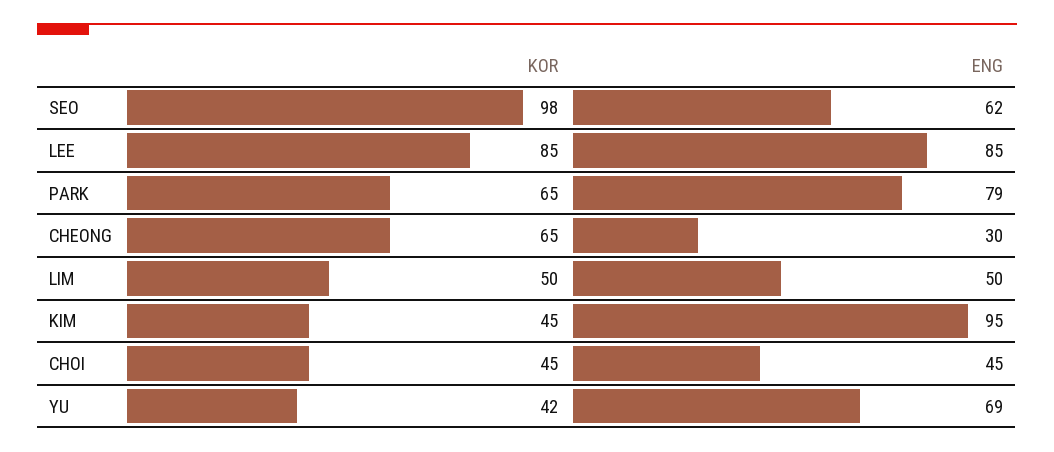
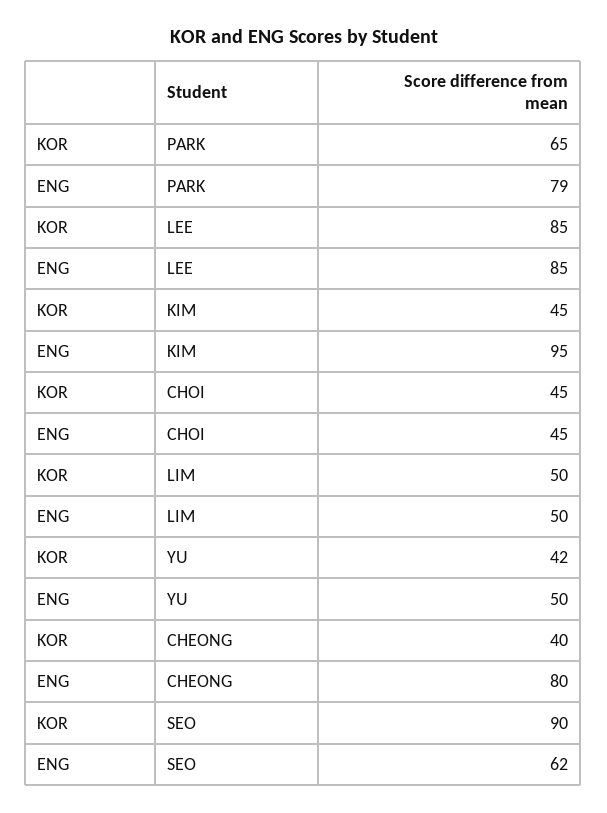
KOR, SEO: 98 -> 90
KOR, CHEONG: 65 -> 40
ENG, CHEONG: 30 -> 80
ENG, YU: 69 -> 50

